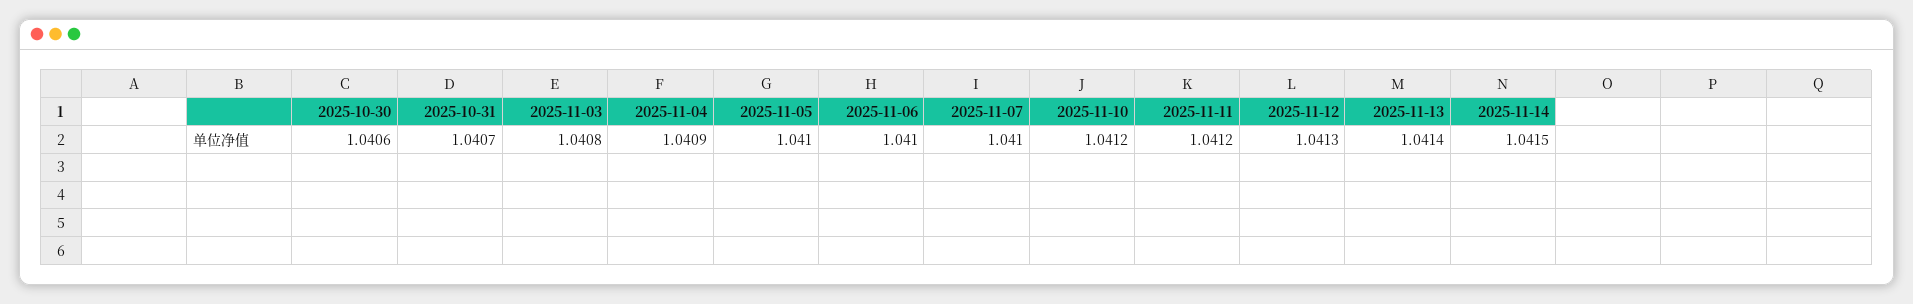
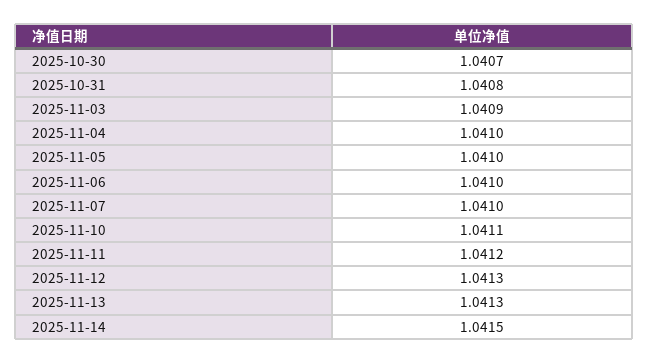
2025-10-30: 1.0406 -> 1.0407
2025-10-31: 1.0407 -> 1.0408
2025-11-03: 1.0408 -> 1.0409
2025-11-04: 1.0409 -> 1.041
2025-11-10: 1.0412 -> 1.0411
2025-11-13: 1.0414 -> 1.0413

